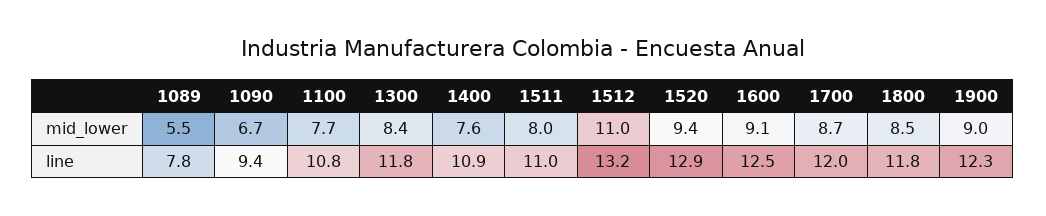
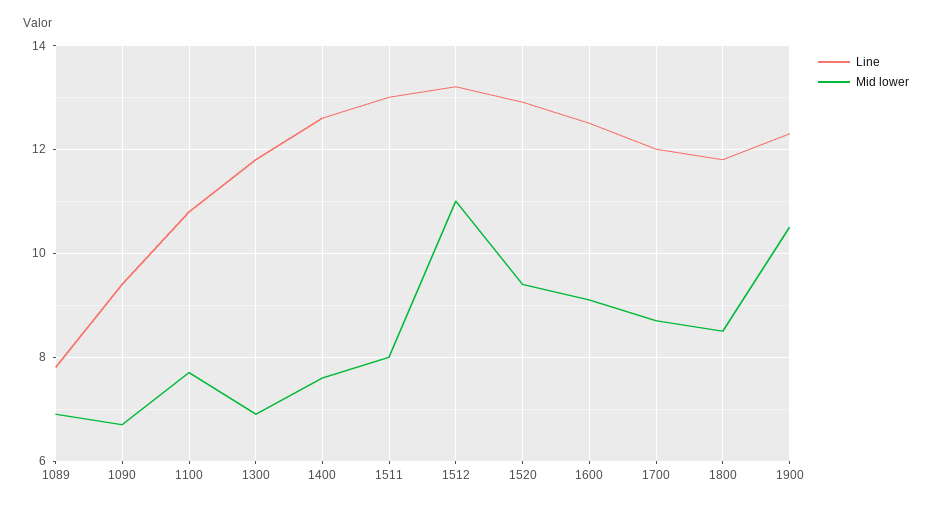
mid_lower, 1089: 5.5 -> 7
mid_lower, 1300: 8.4 -> 7
mid_lower, 1900: 9 -> 10.5
line, 1400: 10.9 -> 12.5
line, 1511: 11 -> 13

